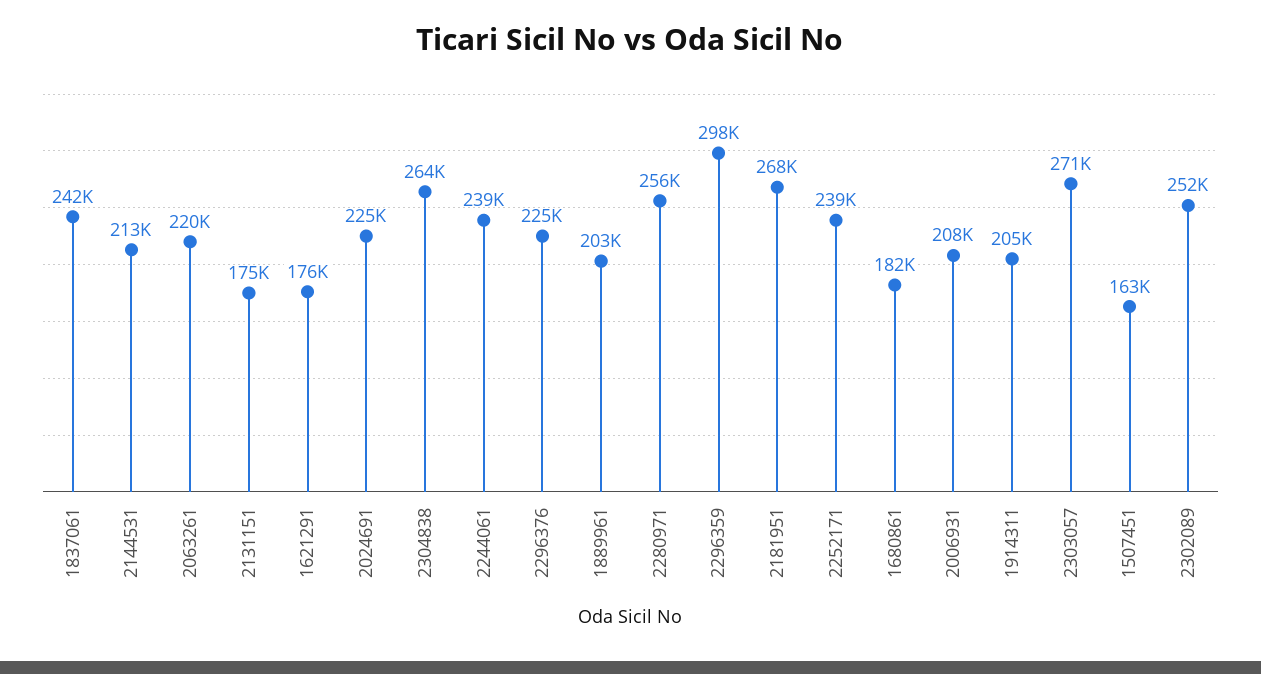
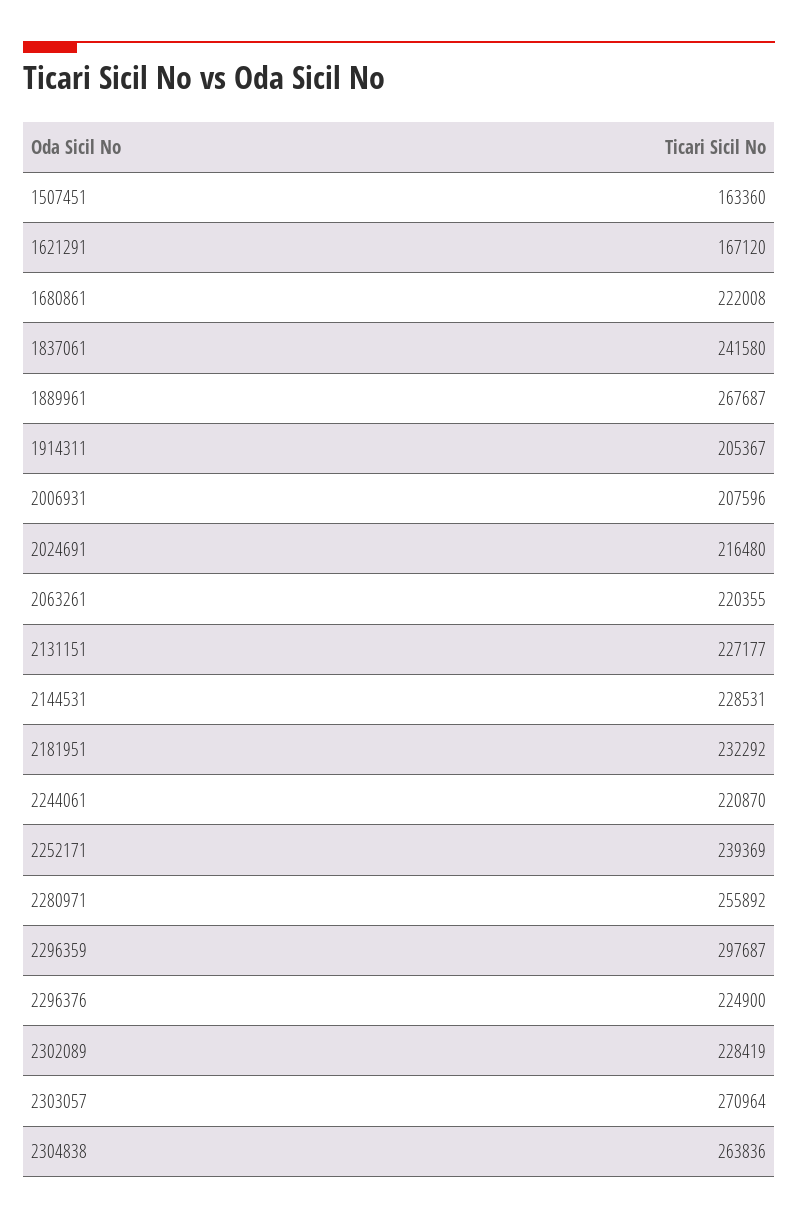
2144531: 213000 -> 228531
2131151: 175000 -> 227177
1621291: 176000 -> 167120
2024691: 225000 -> 216480
2244061: 239000 -> 220870
1889961: 203000 -> 267687
2181951: 268000 -> 232292
1680861: 182000 -> 222008
2302089: 252000 -> 228419

